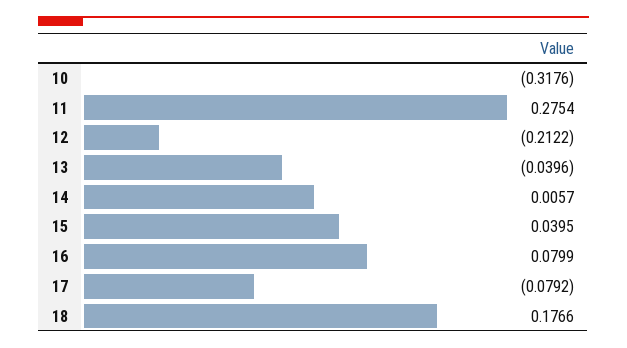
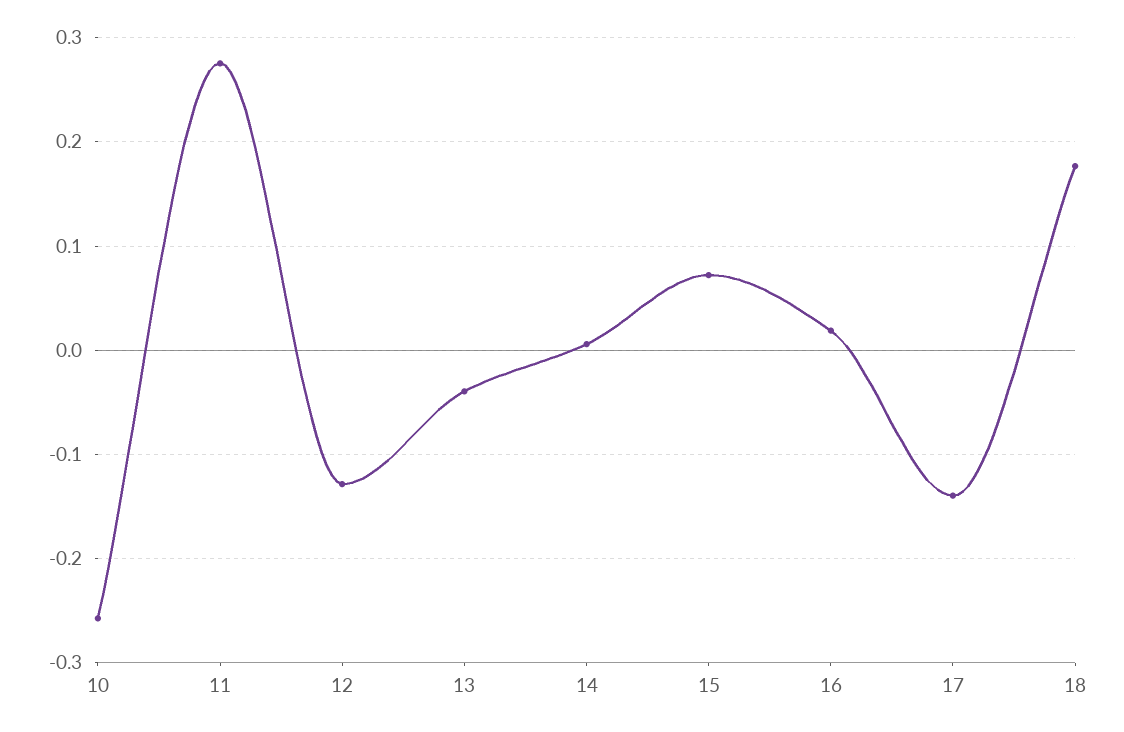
10: -0.3176 -> -0.26
12: -0.2122 -> -0.13
15: 0.0395 -> 0.07
16: 0.0799 -> 0.02
17: -0.0792 -> -0.14

